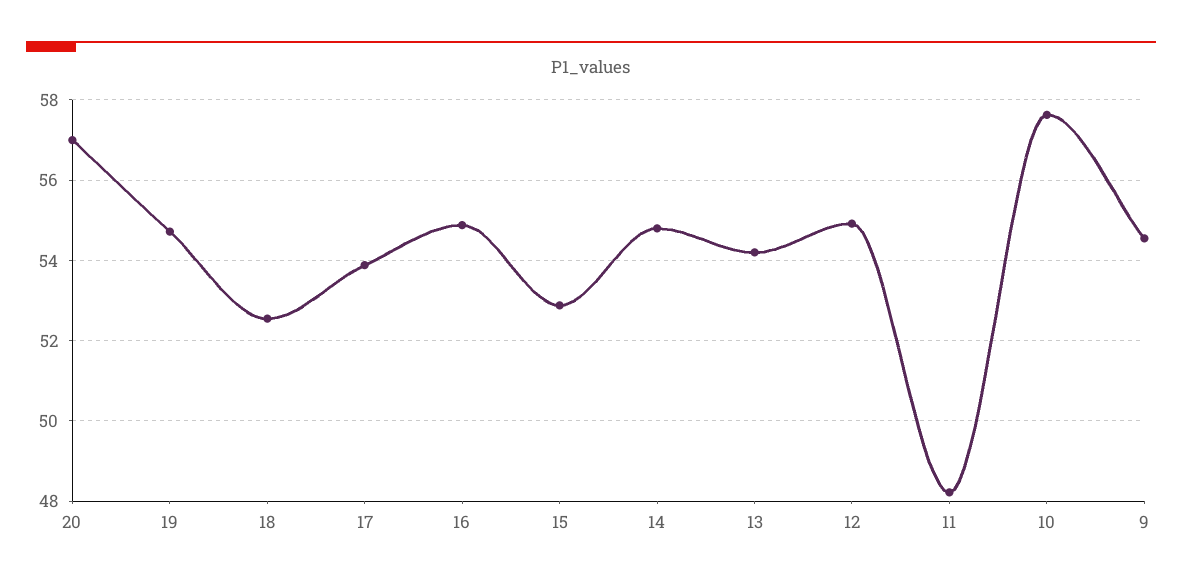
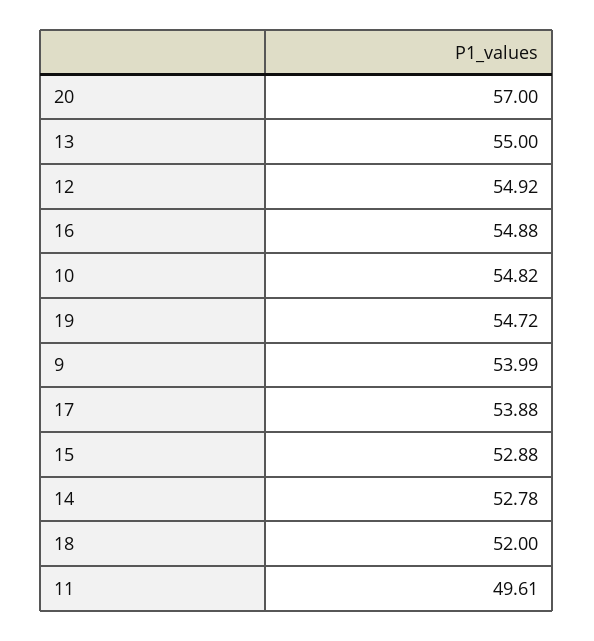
18: 52.6 -> 52
14: 54.8 -> 52.78
13: 54.2 -> 55
11: 48.2 -> 49.61
10: 57.6 -> 54.82
9: 54.6 -> 53.99

